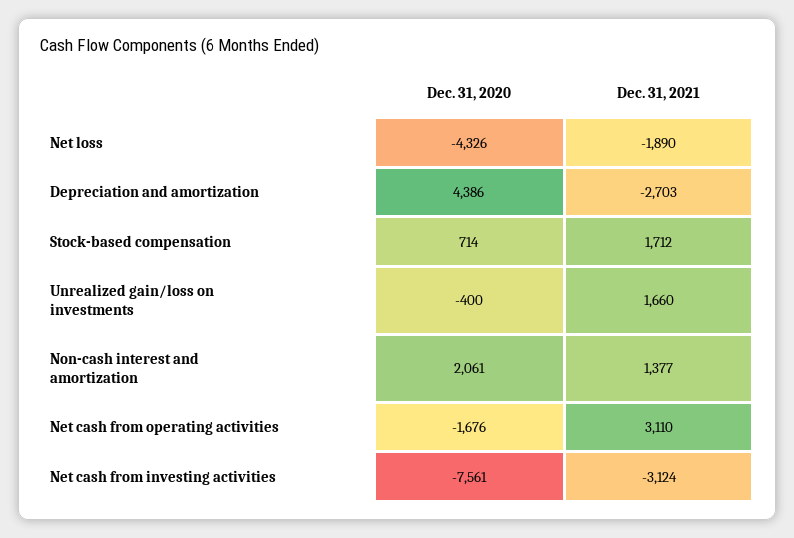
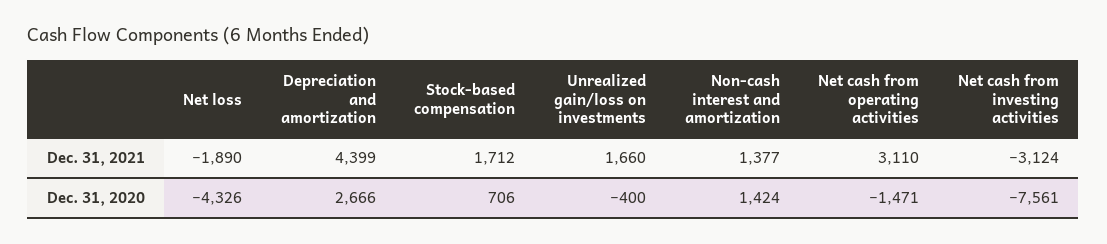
Dec. 31, 2020, Depreciation and amortization: 4386 -> 2666
Dec. 31, 2021, Depreciation and amortization: -2703 -> 4399
Dec. 31, 2020, Stock-based compensation: 714 -> 706
Dec. 31, 2020, Non-cash interest and amortization: 2061 -> 1424
Dec. 31, 2020, Net cash from operating activities: -1676 -> -1471

